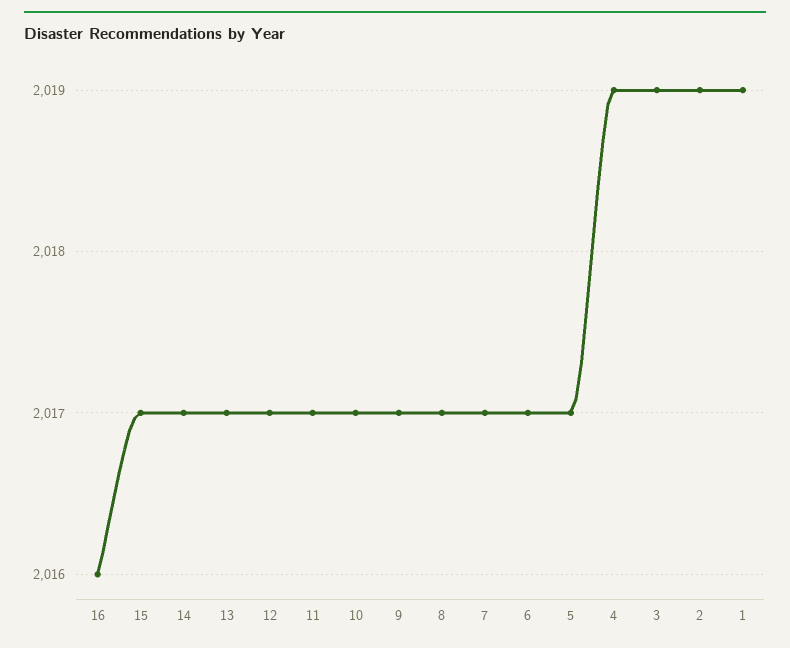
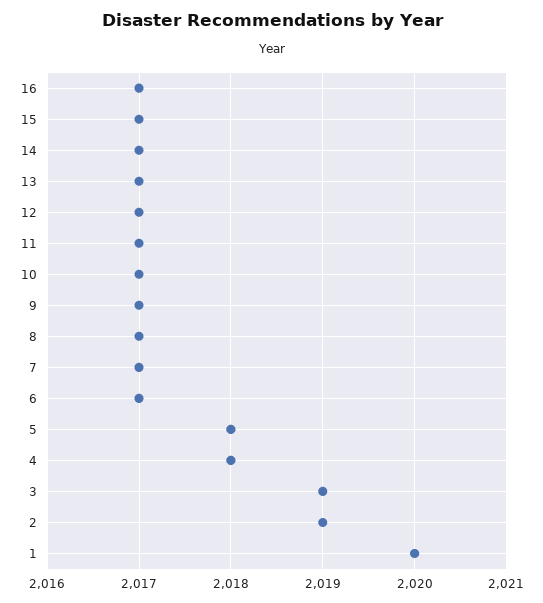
16: 2016 -> 2017
5: 2017 -> 2018
4: 2019 -> 2018
1: 2019 -> 2020

